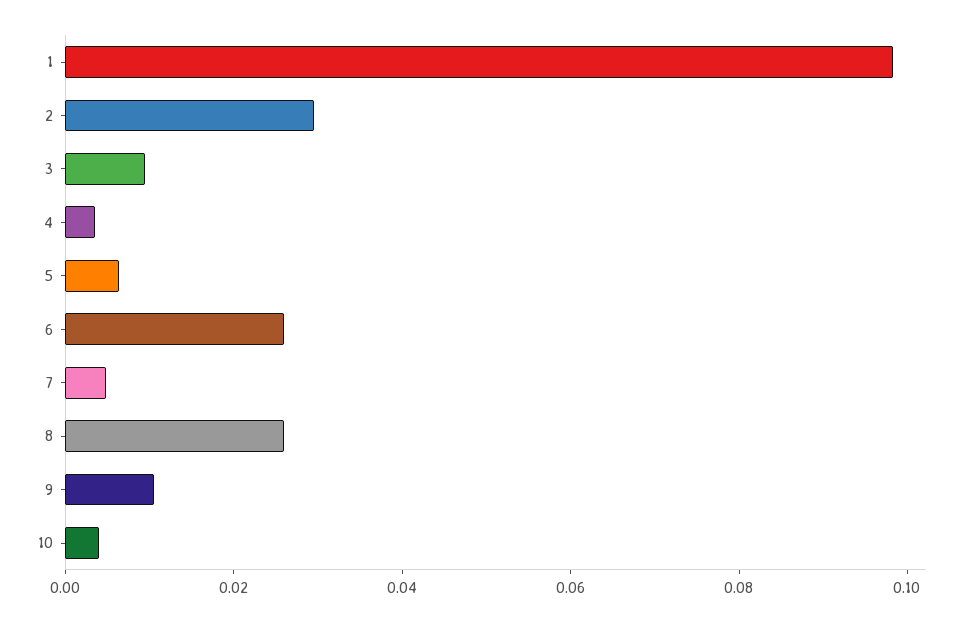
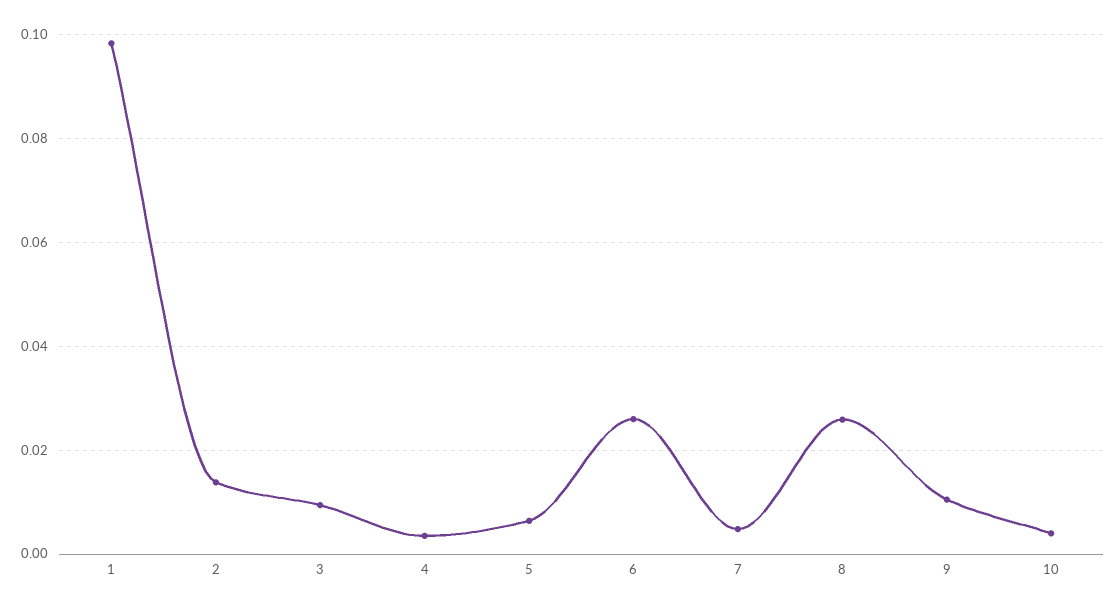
2: 0.03 -> 0.014

